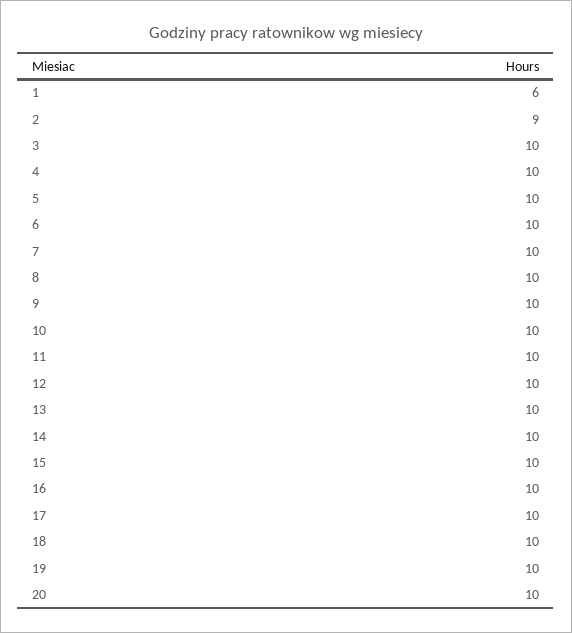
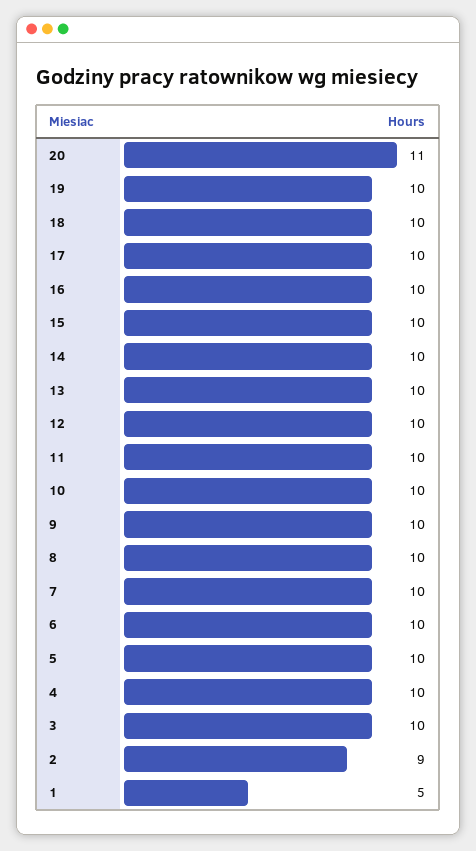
1: 6 -> 5
20: 10 -> 11

